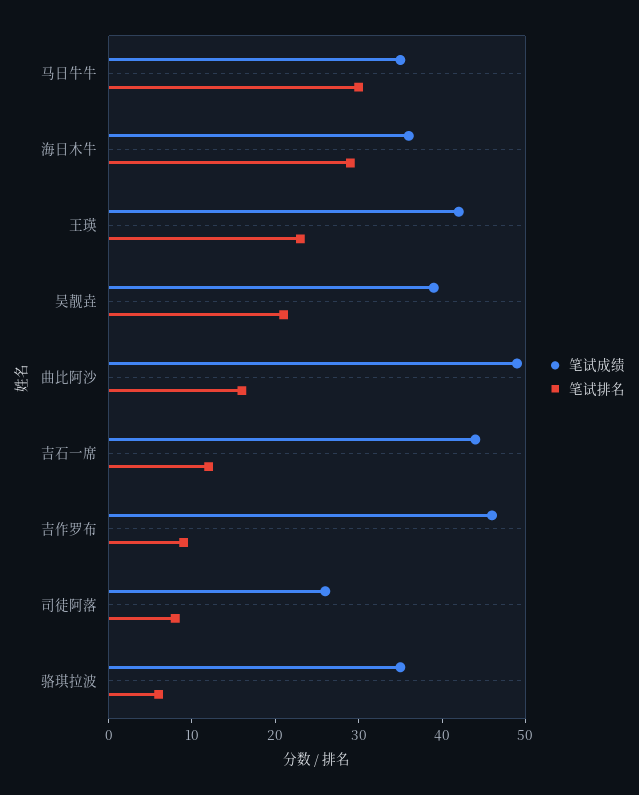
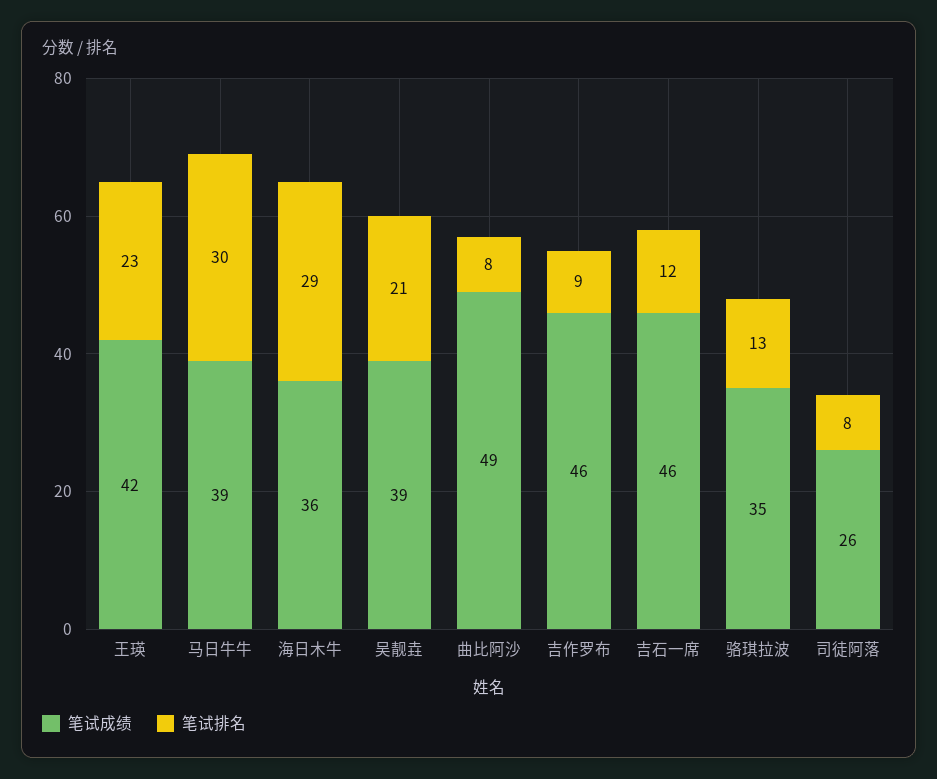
笔试成绩, 马日牛牛: 35 -> 39
笔试排名, 曲比阿沙: 16 -> 8
笔试成绩, 吉石一席: 44 -> 46
笔试排名, 骆琪拉波: 6 -> 13

